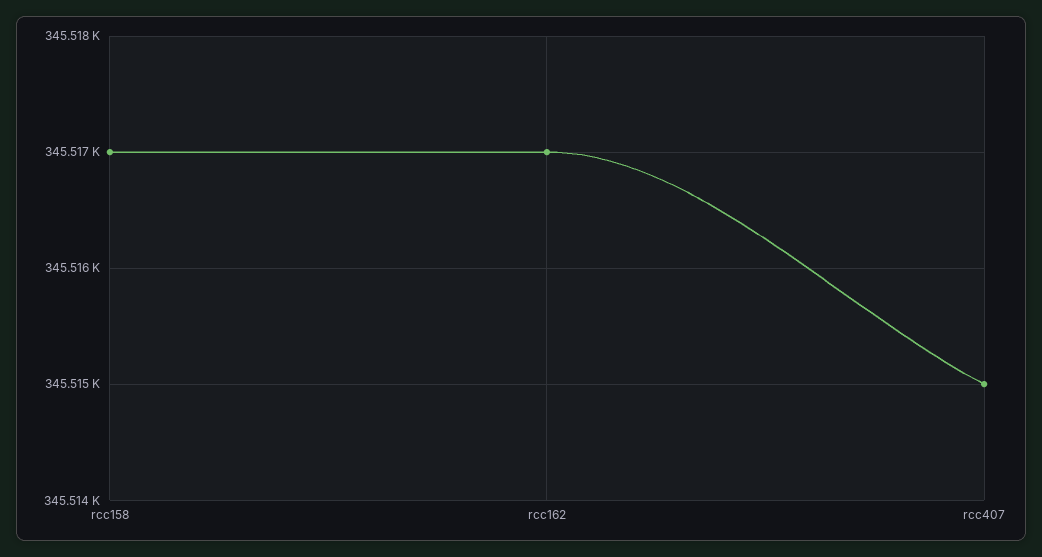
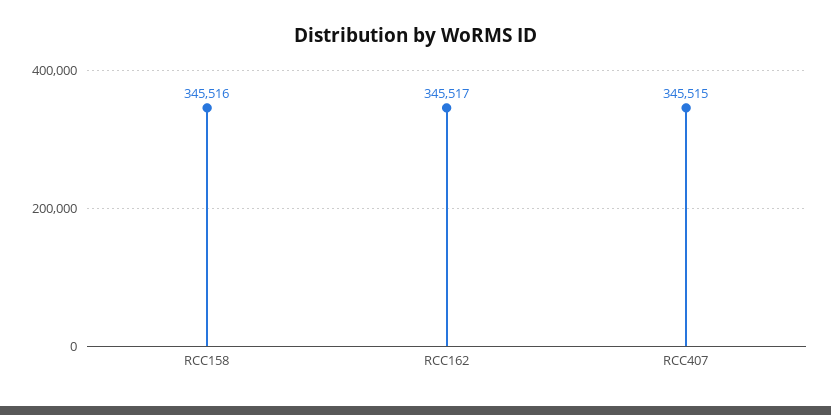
rcc158: 345517 -> 345516

